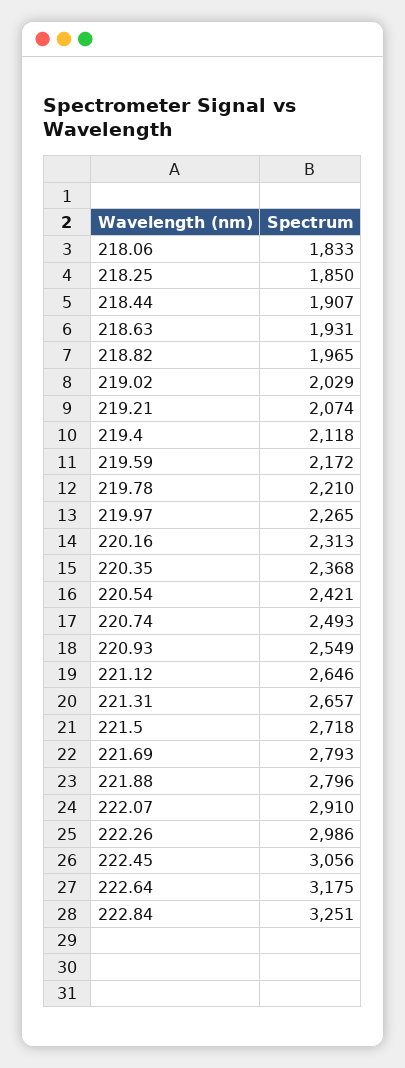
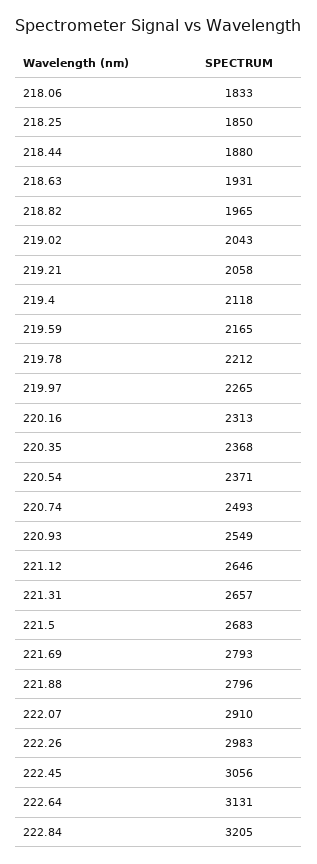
218.44: 1907 -> 1880
219.02: 2029 -> 2043
219.21: 2074 -> 2058
219.59: 2172 -> 2165
219.78: 2210 -> 2212
220.54: 2421 -> 2371
221.5: 2718 -> 2683
222.26: 2986 -> 2983
222.64: 3175 -> 3131
222.84: 3251 -> 3205

